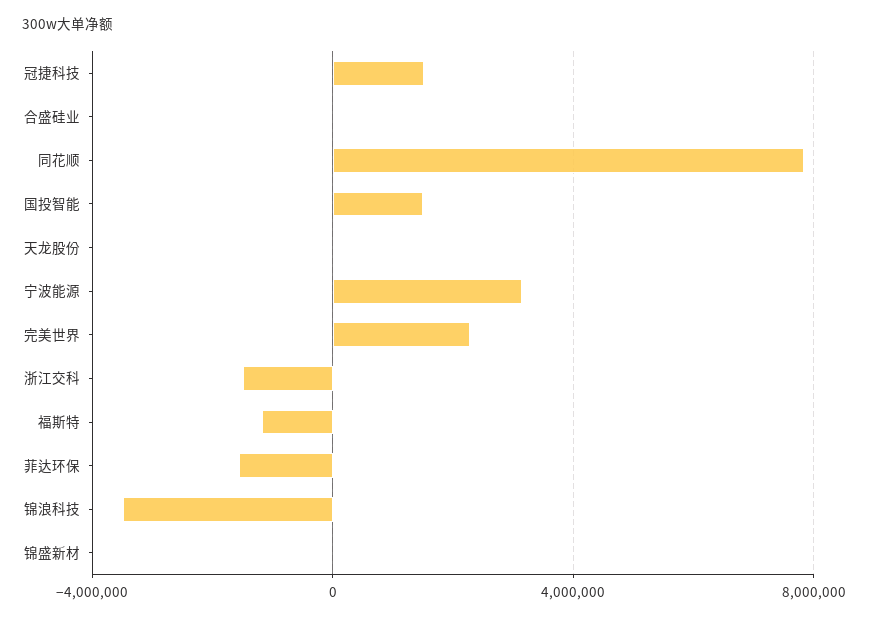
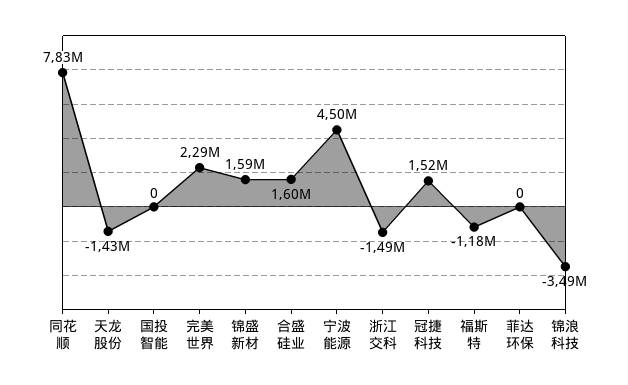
合盛硅业: 0 -> 1600000
国投智能: 1500000 -> 0
天龙股份: 0 -> -1430000
宁波能源: 3000000 -> 4500000
菲达环保: -1500000 -> 0
锦盛新材: 0 -> 1590000

